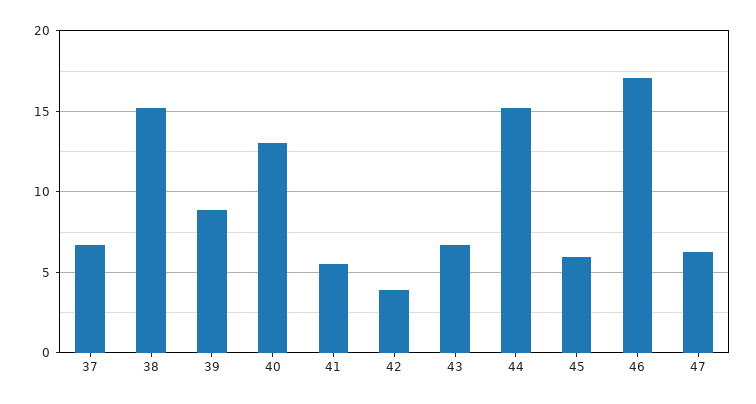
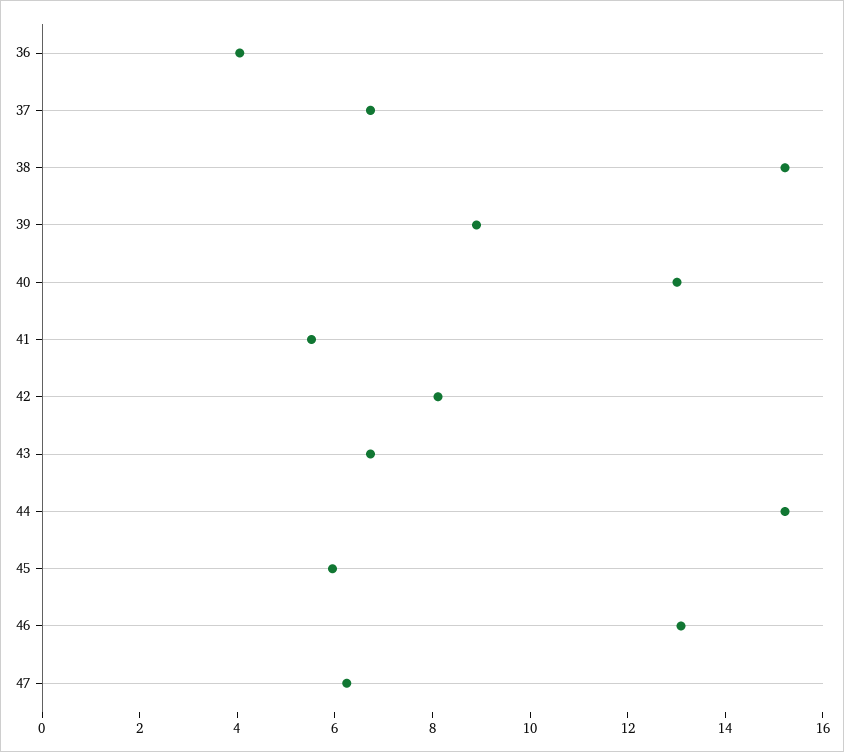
42: 4 -> 8
46: 17 -> 13
36: none -> 4

